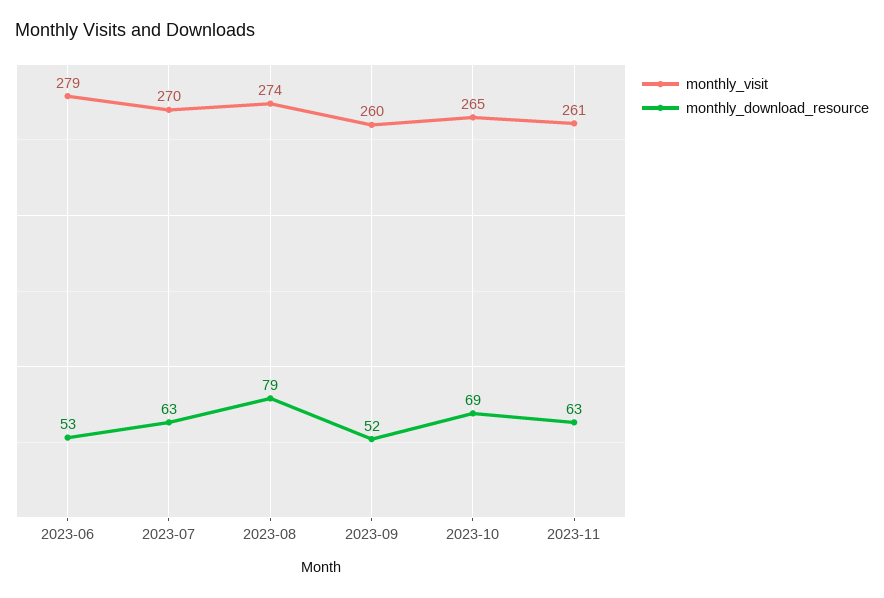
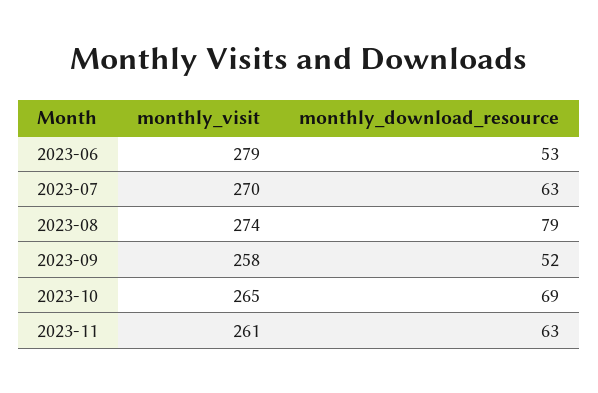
monthly_visit, 2023-09: 260 -> 258

